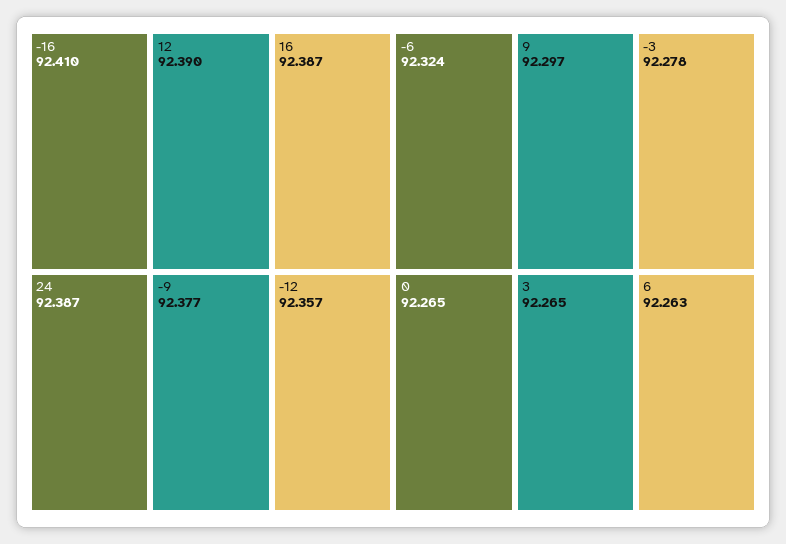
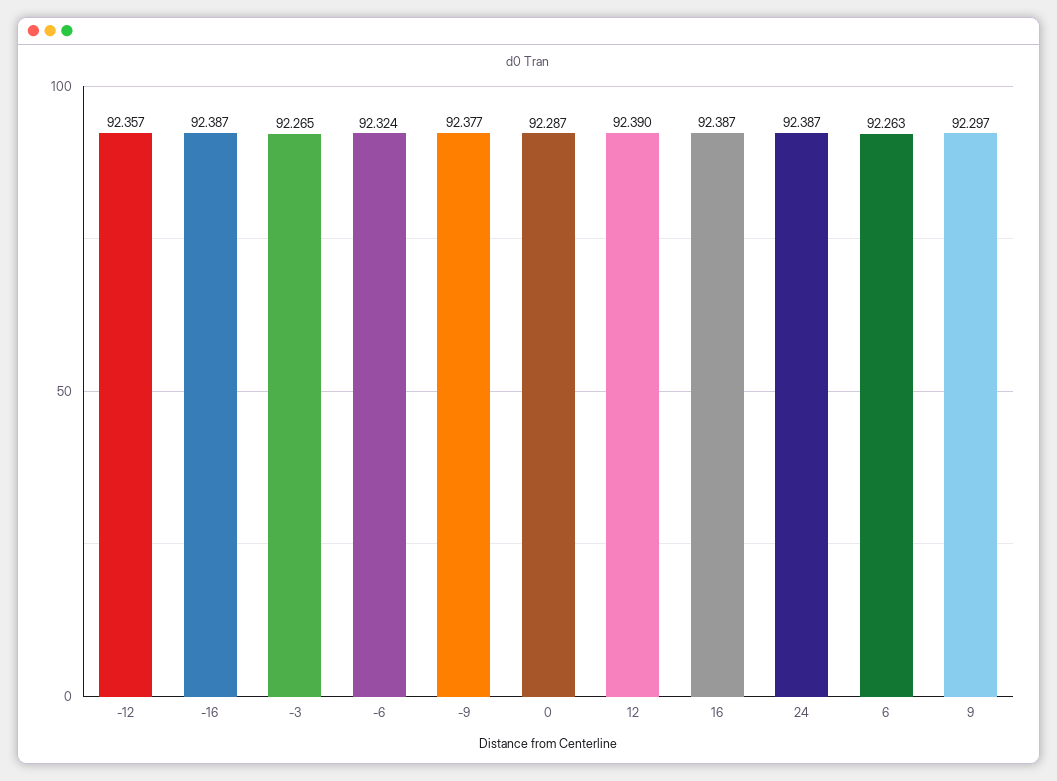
-16: 92.41 -> 92.387
-3: 92.278 -> 92.265
0: 92.265 -> 92.287
3: 92.265 -> none

